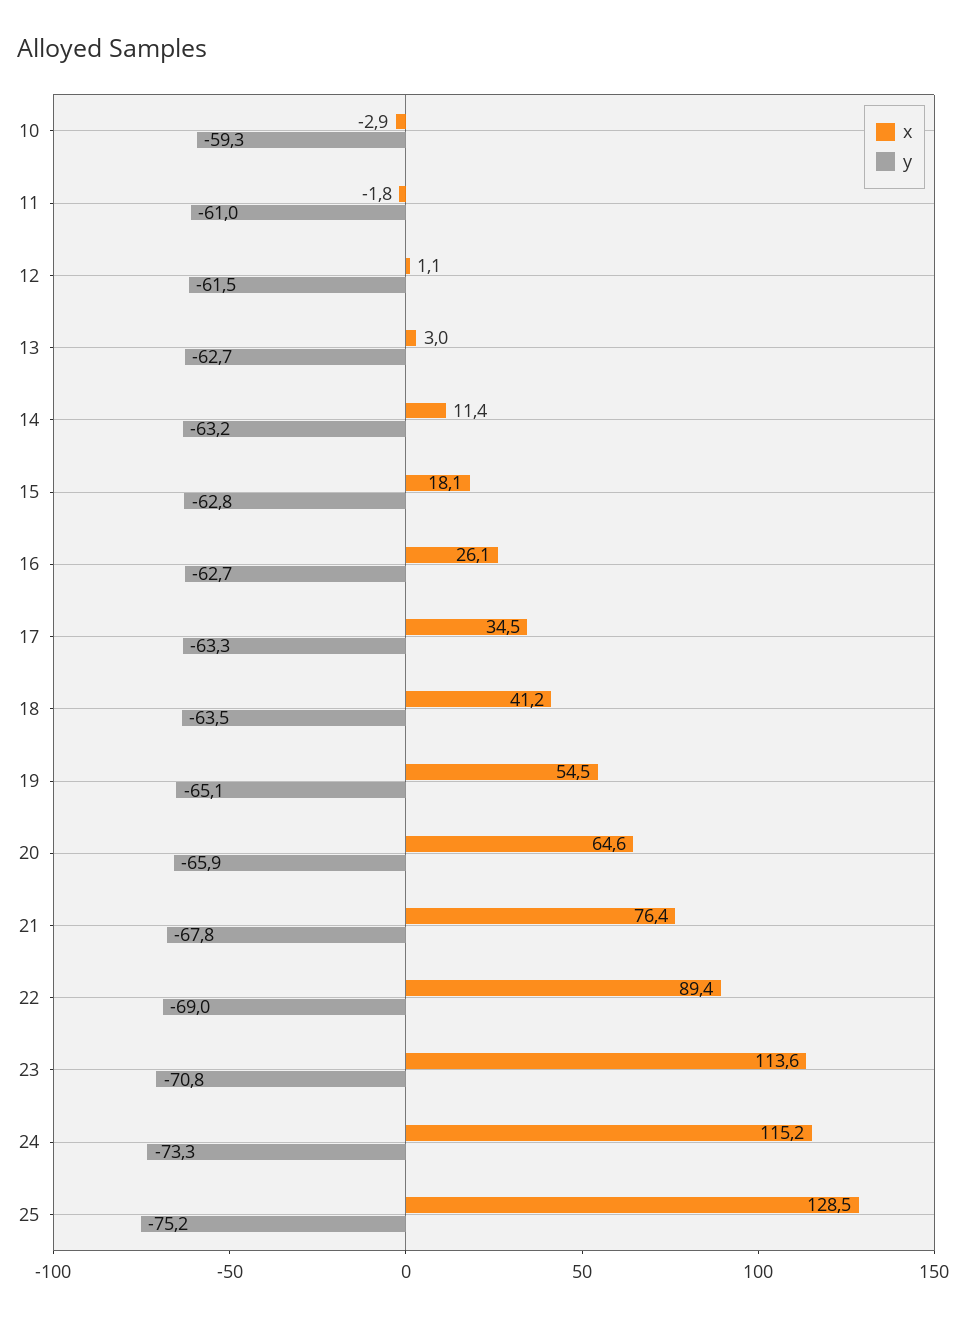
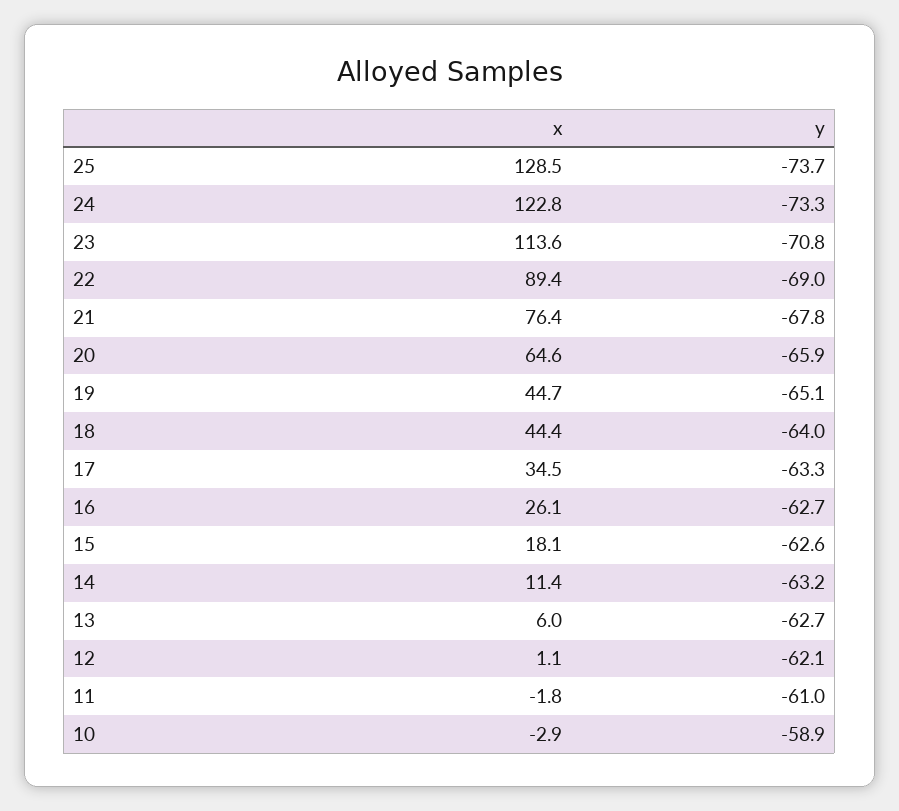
y, 10: -59.3 -> -58.9
y, 12: -61.5 -> -62.1
x, 13: 3 -> 6
y, 15: -62.8 -> -62.6
x, 18: 41.2 -> 44.4
y, 18: -63.5 -> -64
x, 19: 54.5 -> 44.7
x, 24: 115.2 -> 122.8
y, 25: -75.2 -> -73.7

